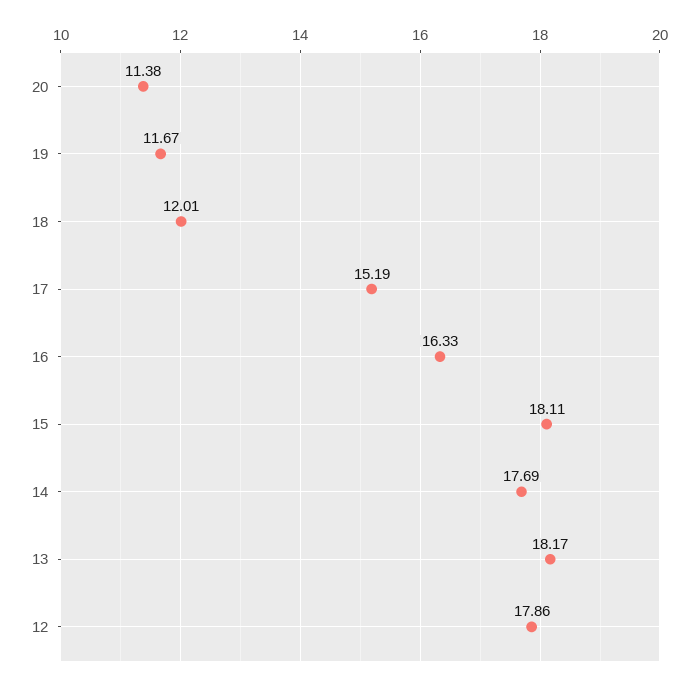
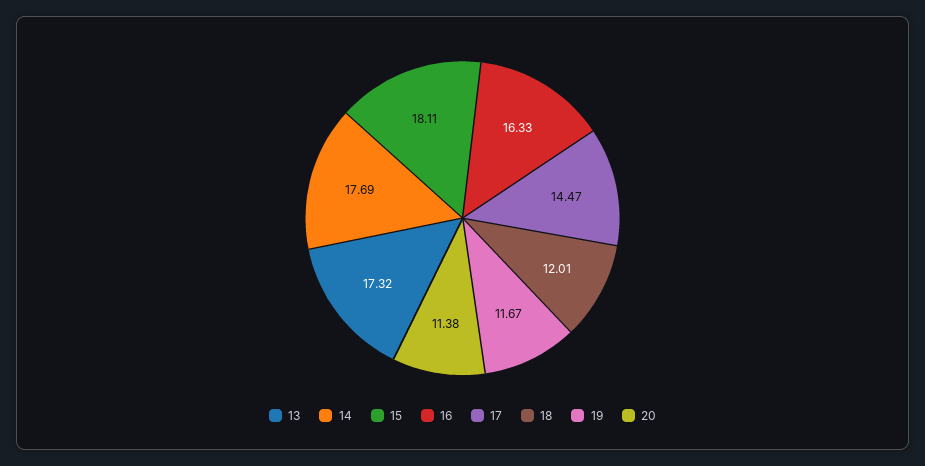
17: 15.19 -> 14.47
13: 18.17 -> 17.32
12: 17.86 -> none

